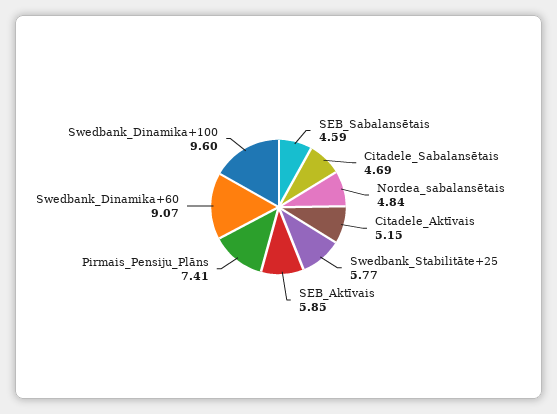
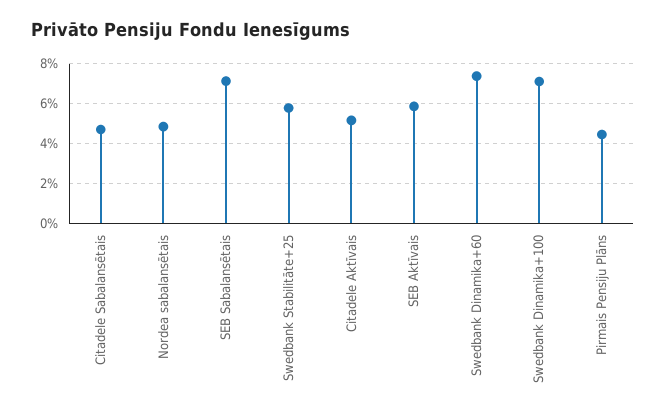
SEB_Sabalansētais: 4.59 -> 7
Pirmais_Pensiju_Plāns: 7.41 -> 4.5
Swedbank_Dinamika+60: 9.07 -> 7.5
Swedbank_Dinamika+100: 9.6 -> 7

